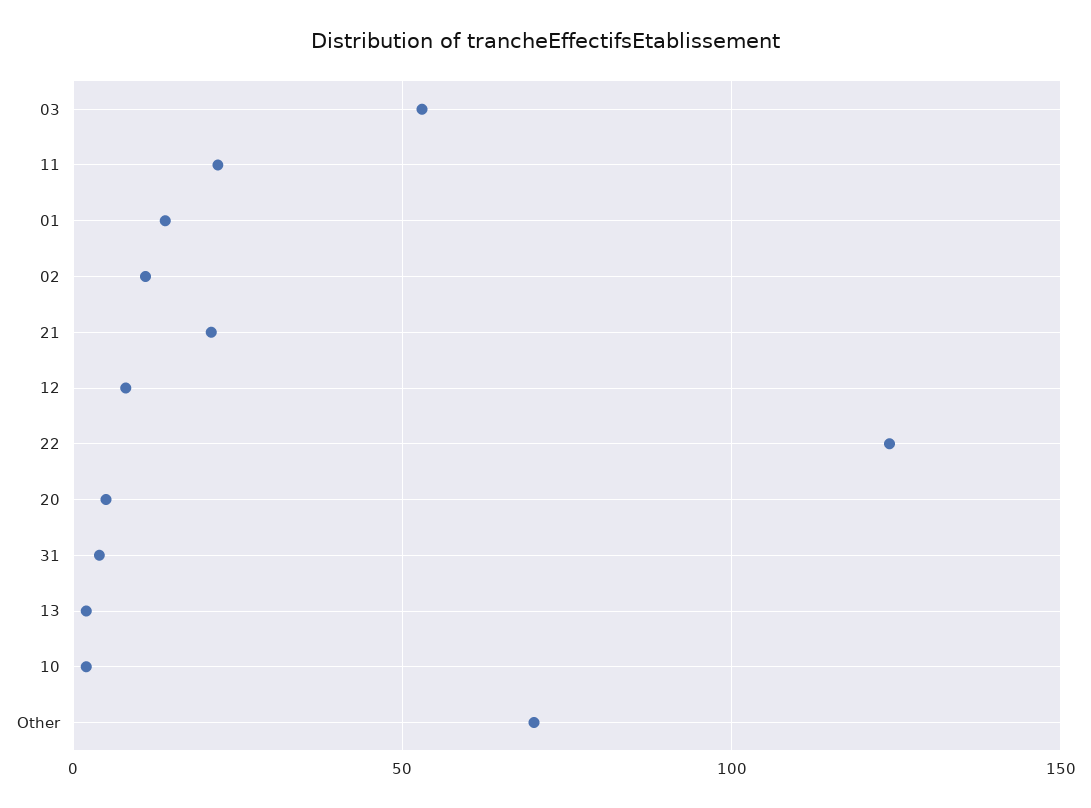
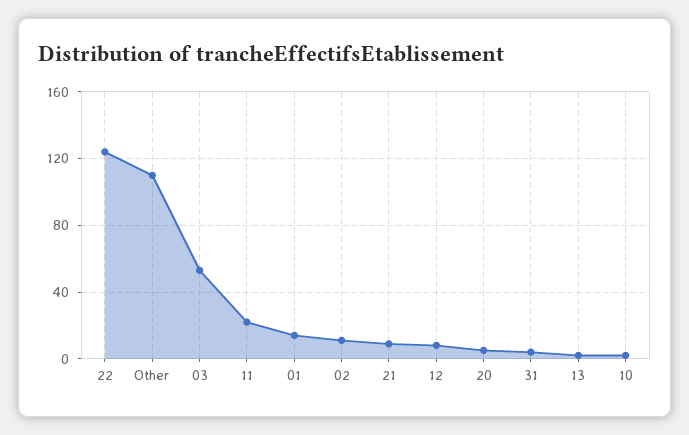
21: 20 -> 10
Other: 70 -> 110

